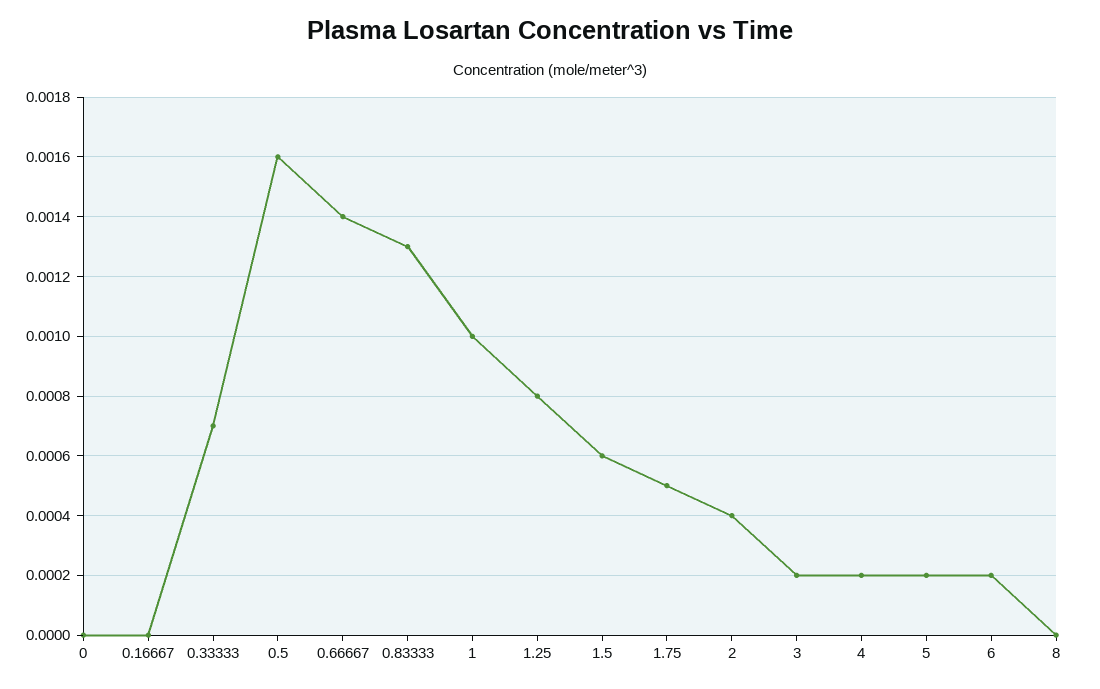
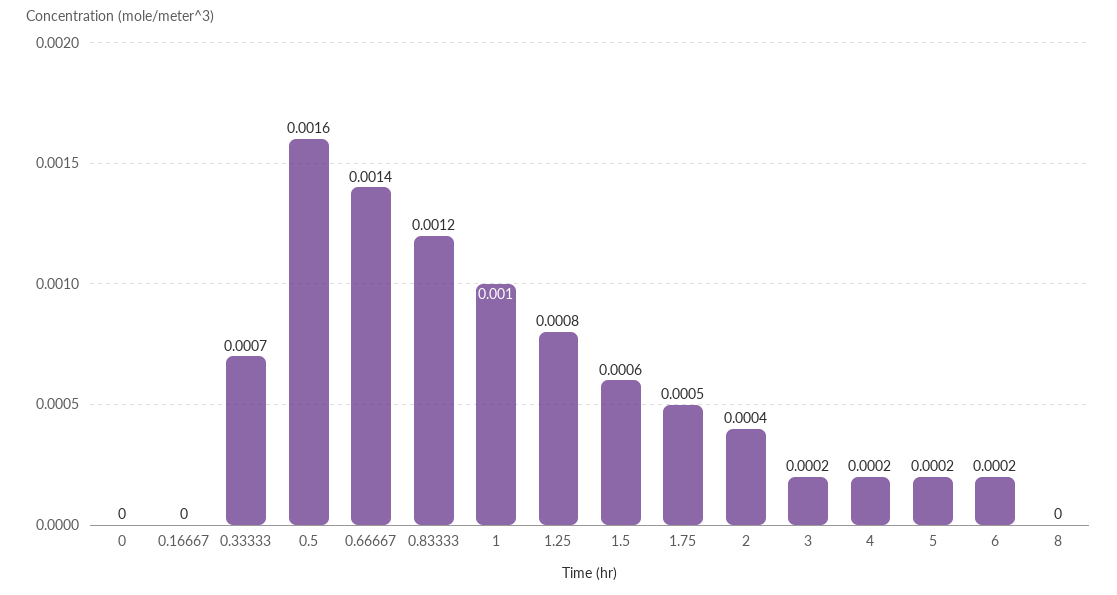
0.83333: 0.0013 -> 0.0012

